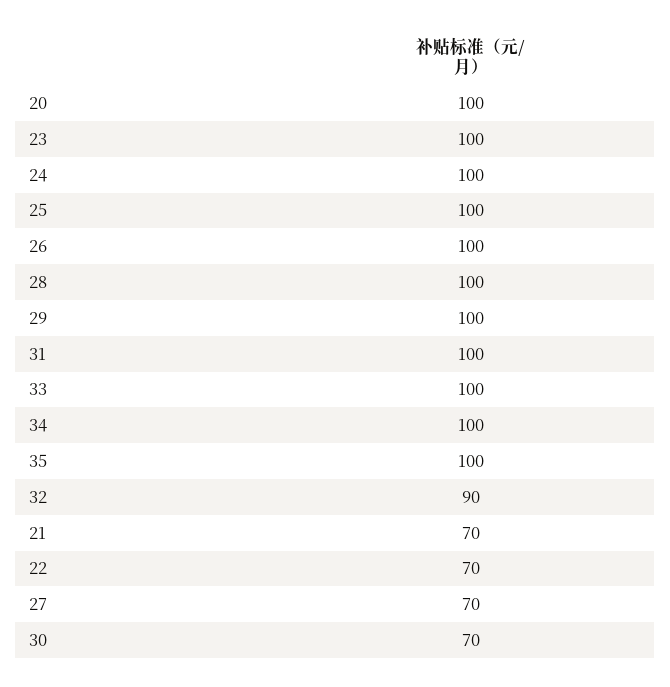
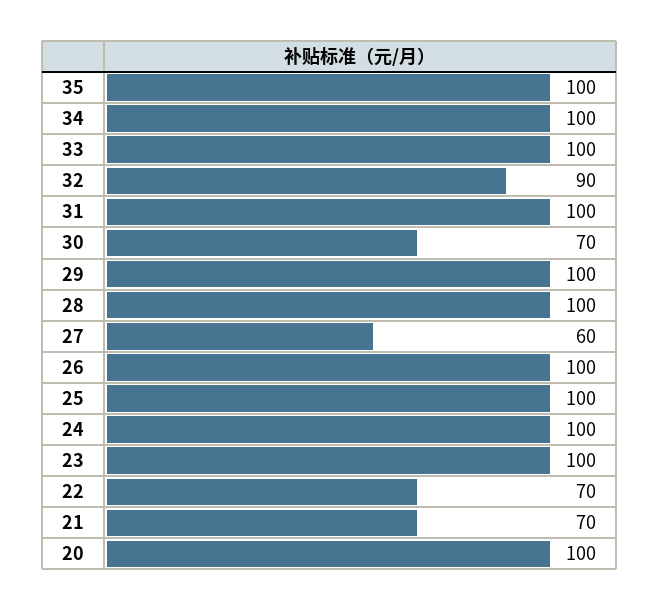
27: 70 -> 60

